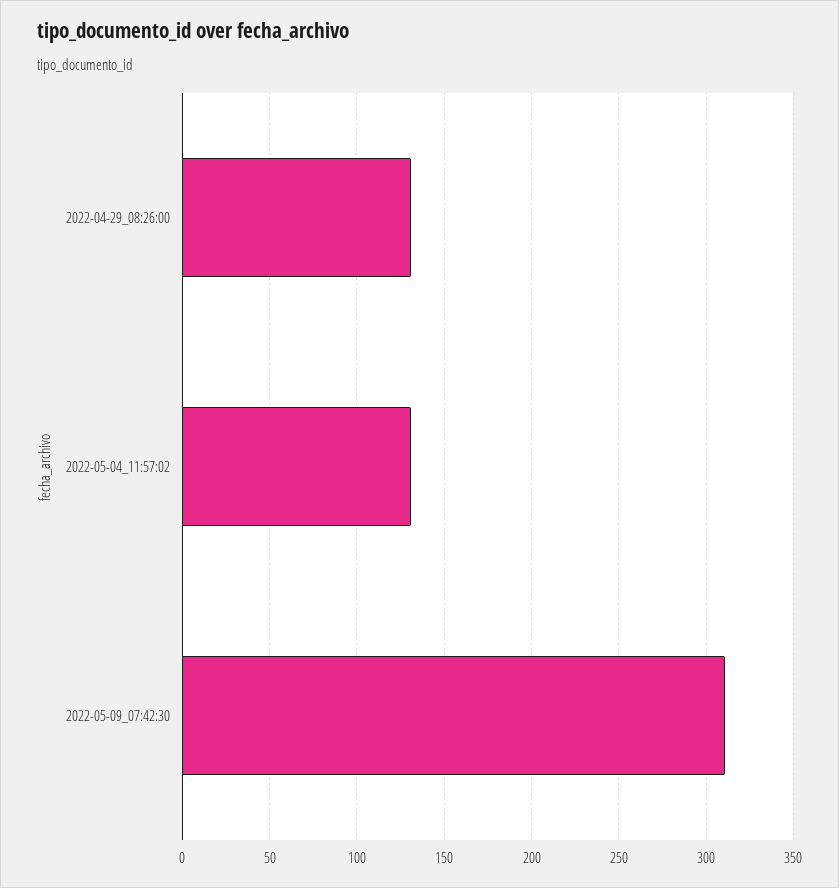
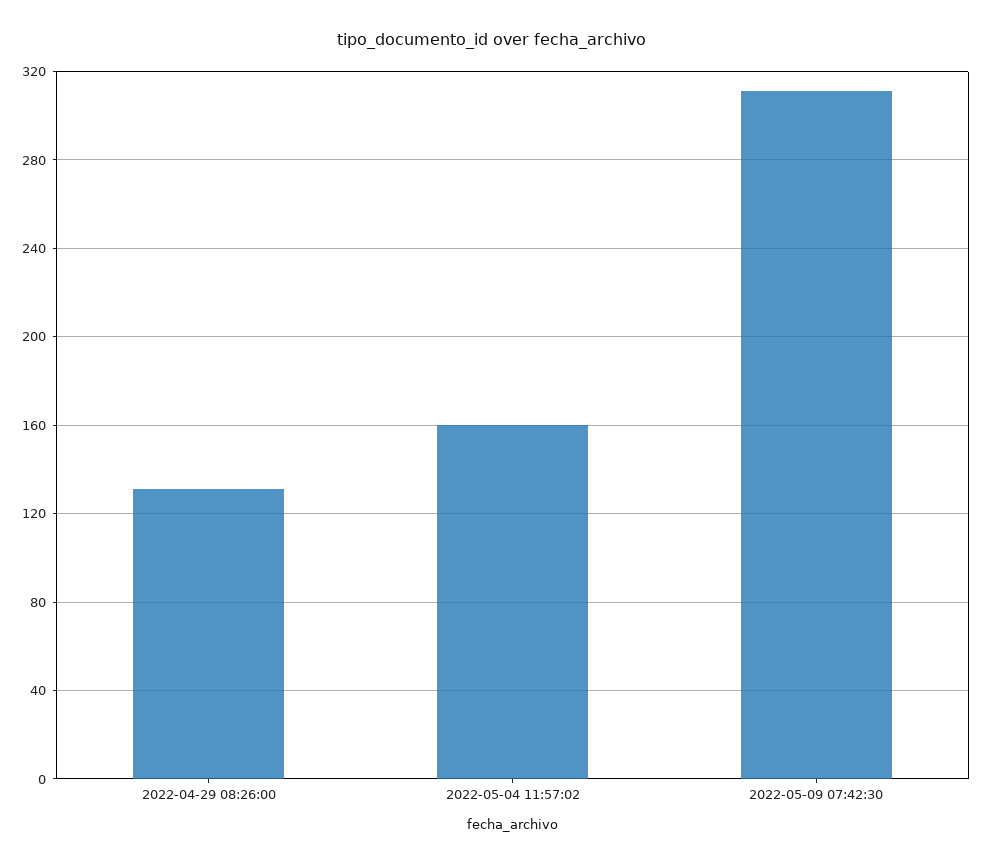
2022-05-04_11:57:02: 130 -> 160

